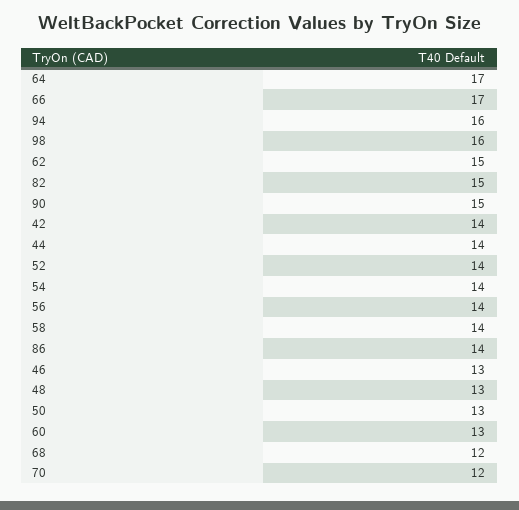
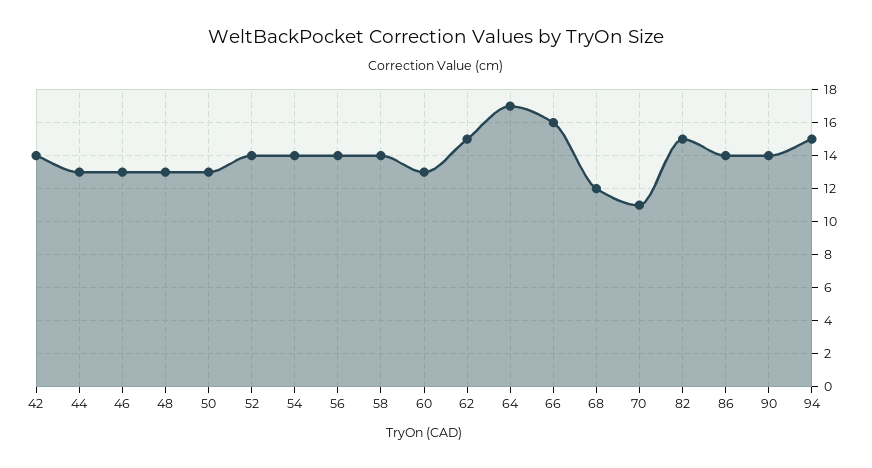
66: 17 -> 16
94: 16 -> 15
98: 16 -> none
90: 15 -> 14
44: 14 -> 13
70: 12 -> 11

